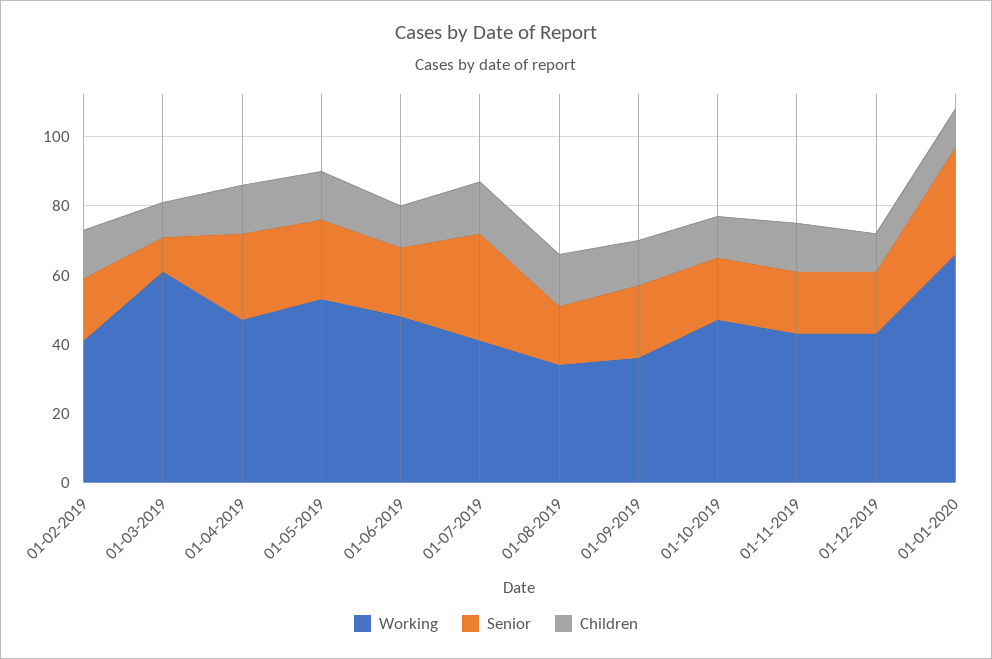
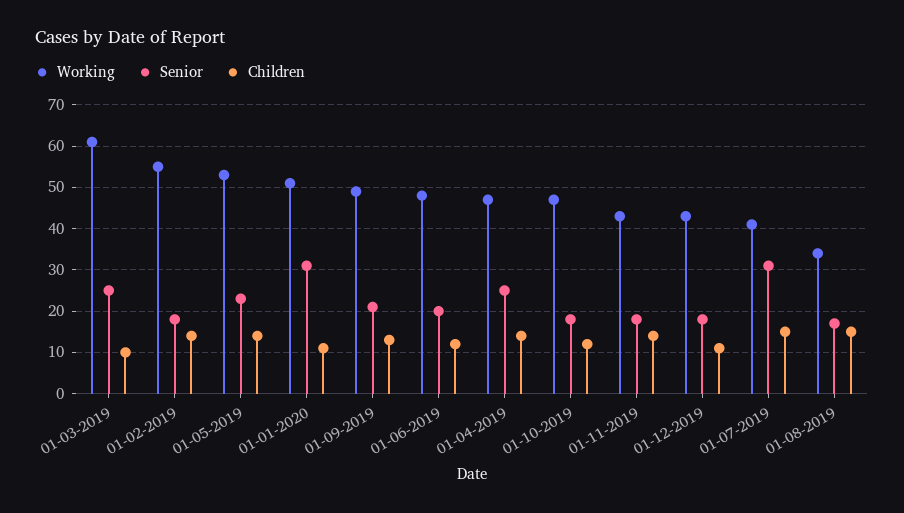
Working, 01-02-2019: 40 -> 55
Senior, 01-03-2019: 10 -> 25
Working, 01-09-2019: 35 -> 50
Working, 01-01-2020: 65 -> 50

